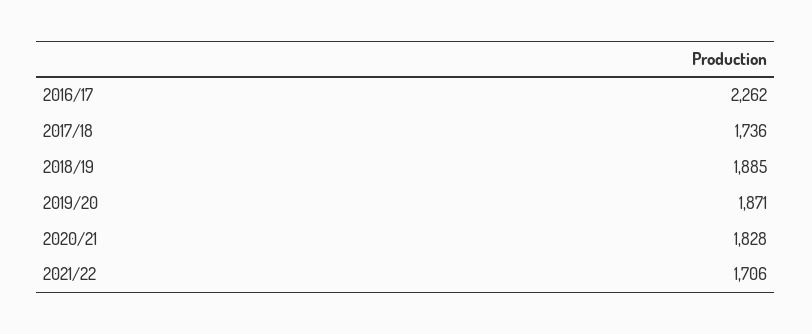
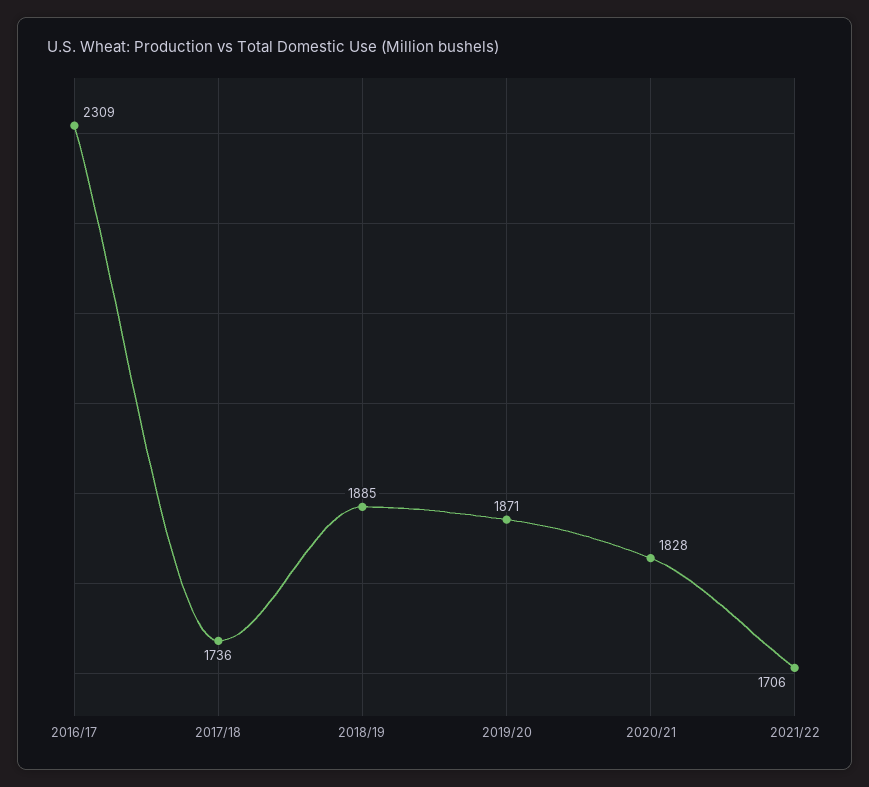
2016/17: 2262 -> 2309

